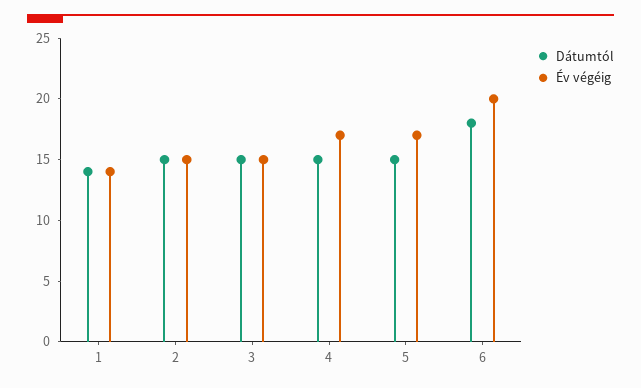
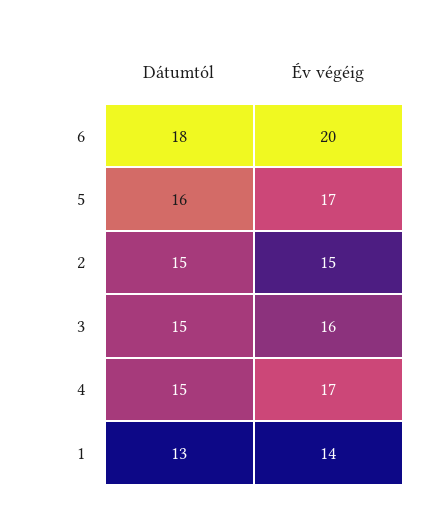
Dátumtól, 1: 14 -> 13
Év végéig, 3: 15 -> 16
Dátumtól, 5: 15 -> 16

